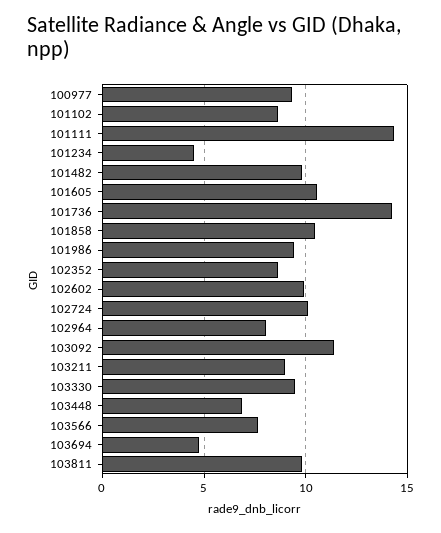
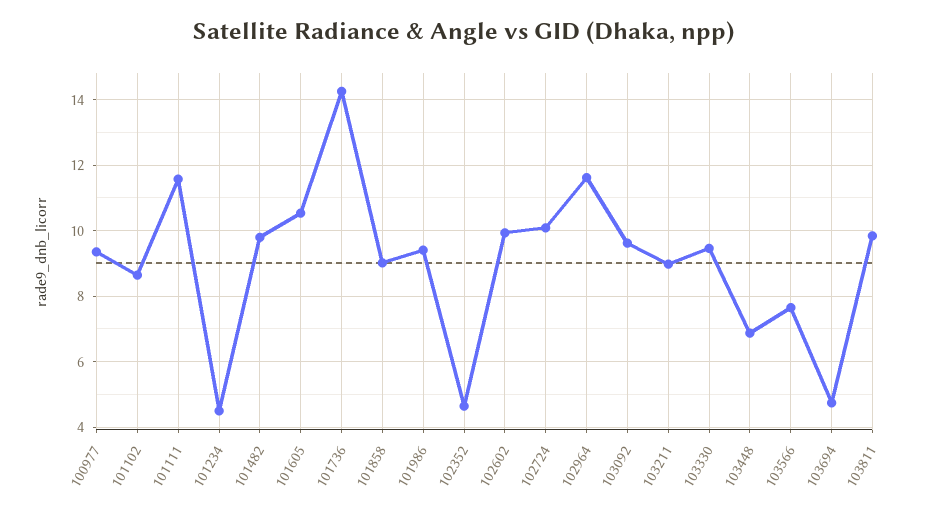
101111: 14.5 -> 11.6
101858: 10.5 -> 9
102352: 8.5 -> 4.6
102964: 8 -> 11.6
103092: 11.5 -> 9.6

